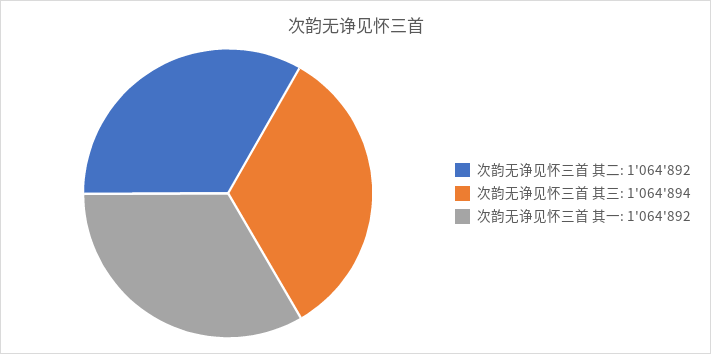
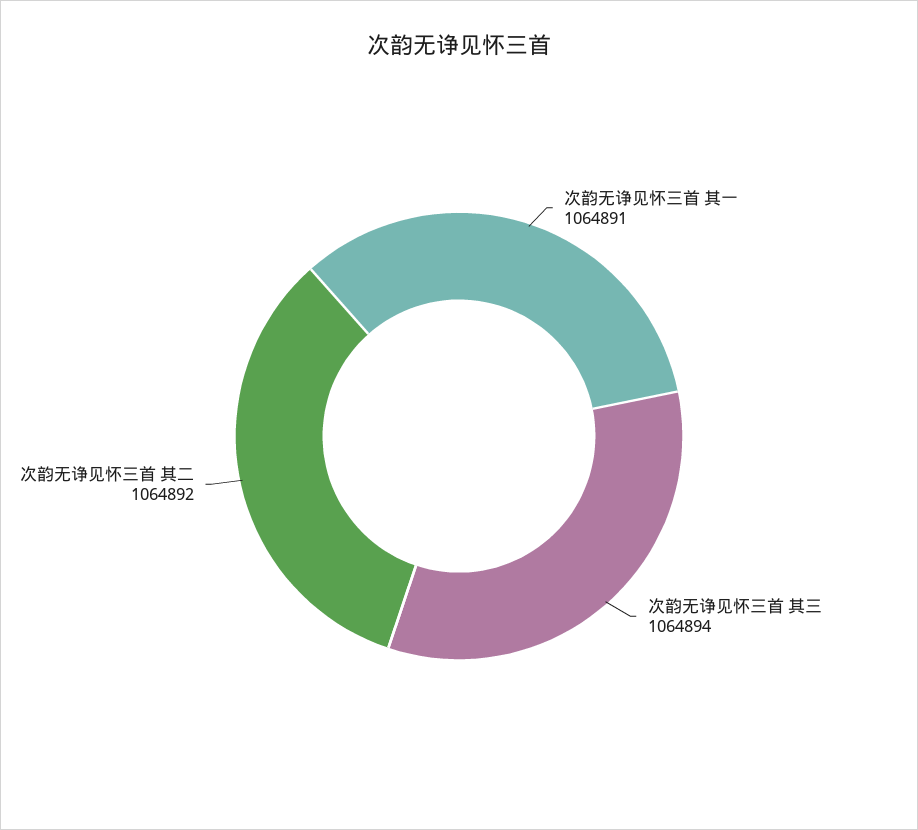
次韵无诤见怀三首 其一: 1064892 -> 1064891

